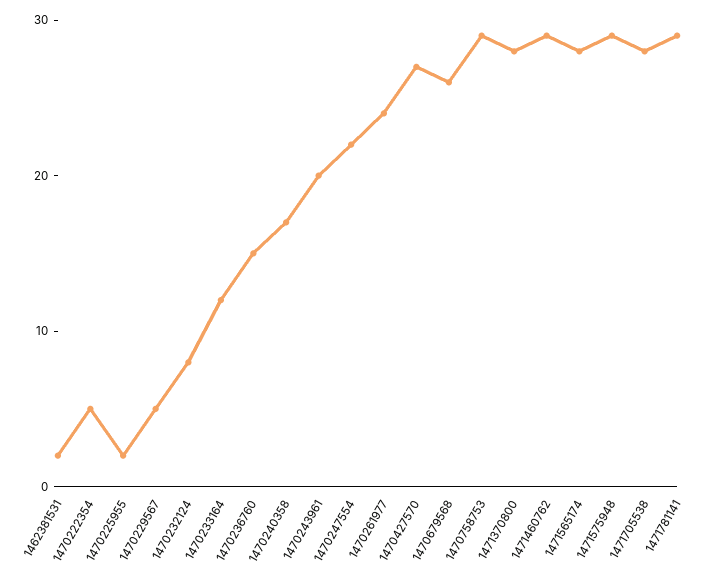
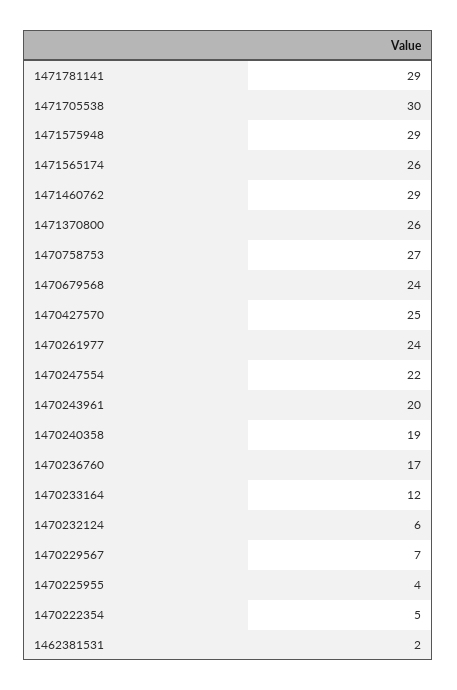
1470225955: 2 -> 4
1470229567: 5 -> 7
1470232124: 8 -> 6
1470236760: 15 -> 17
1470240358: 17 -> 19
1470427570: 27 -> 25
1470679568: 26 -> 24
1470758753: 29 -> 27
1471370800: 28 -> 26
1471565174: 28 -> 26
1471705538: 28 -> 30

